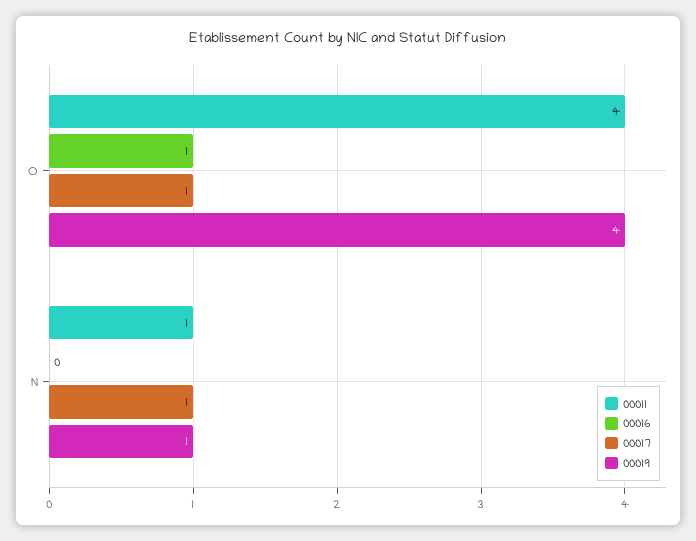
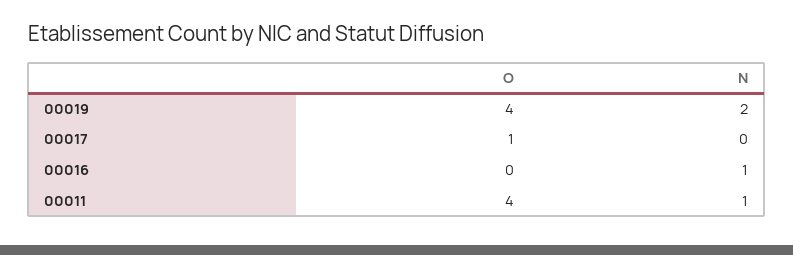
00016, O: 1 -> 0
00016, N: 0 -> 1
00017, N: 1 -> 0
00019, N: 1 -> 2

